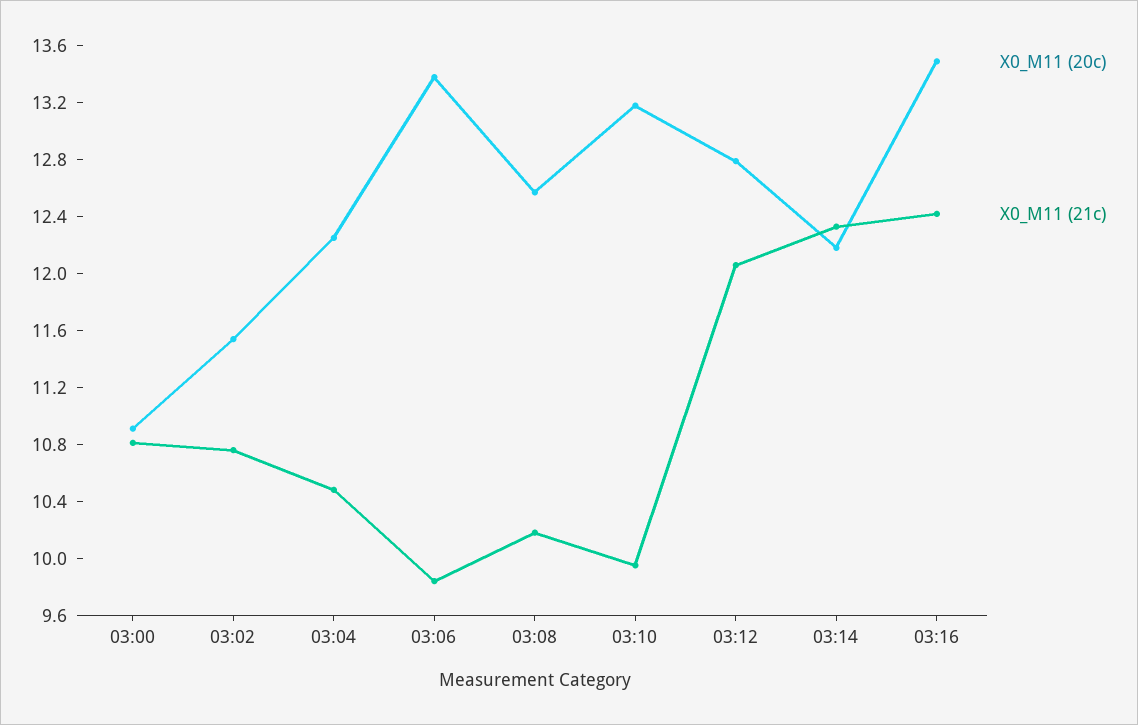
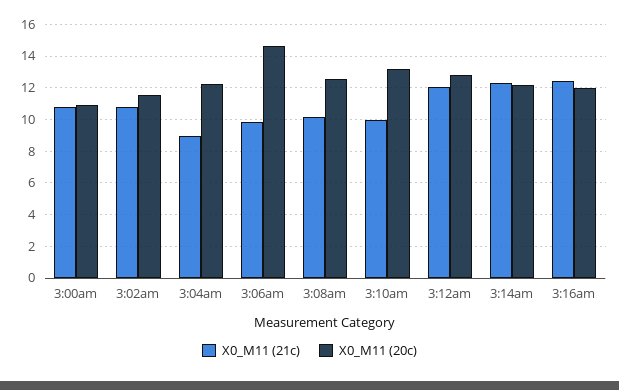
X0_M11 (21c), 03:04: 10.5 -> 9
X0_M11 (20c), 03:06: 13.4 -> 14.5
X0_M11 (20c), 03:16: 13.5 -> 12

